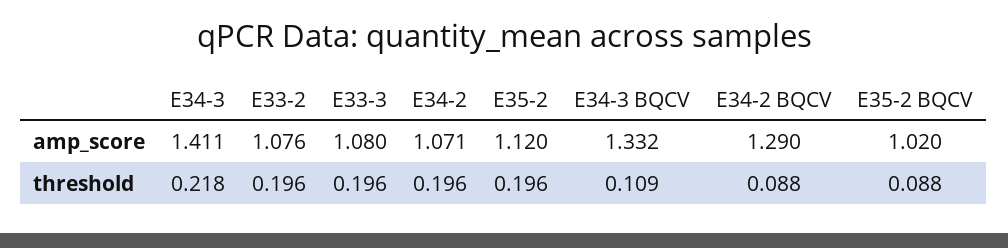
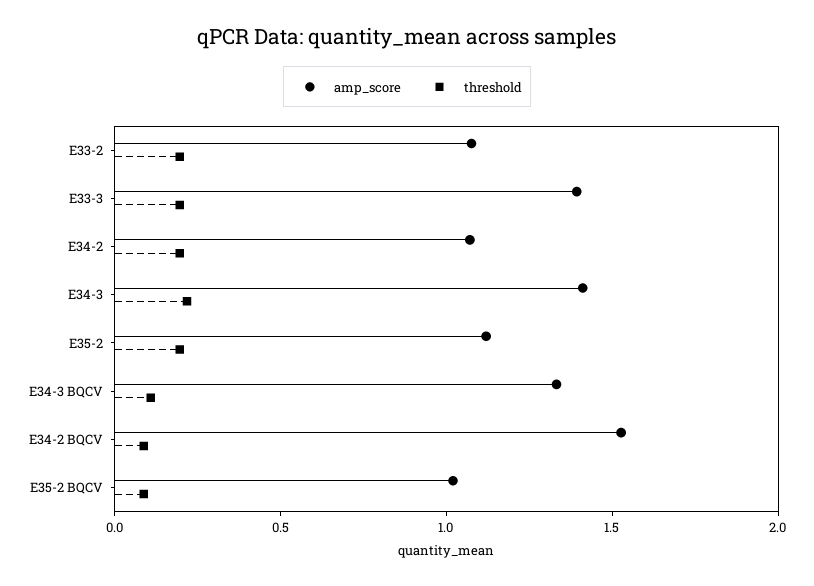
amp_score, E33-3: 1.08 -> 1.4
amp_score, E34-2 BQCV: 1.29 -> 1.5

